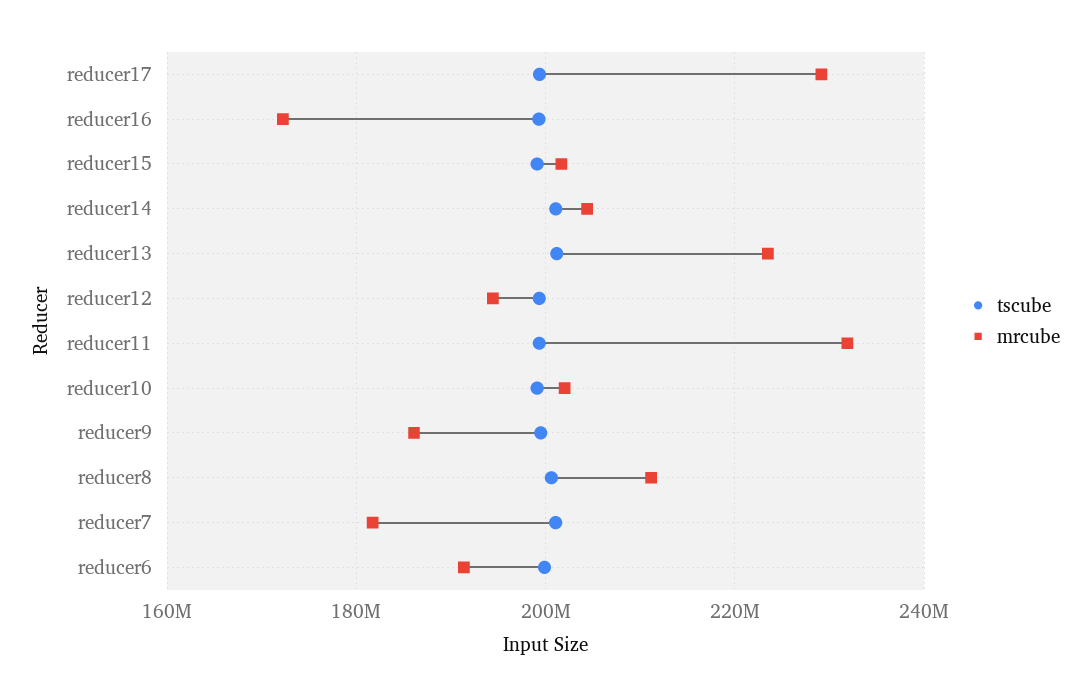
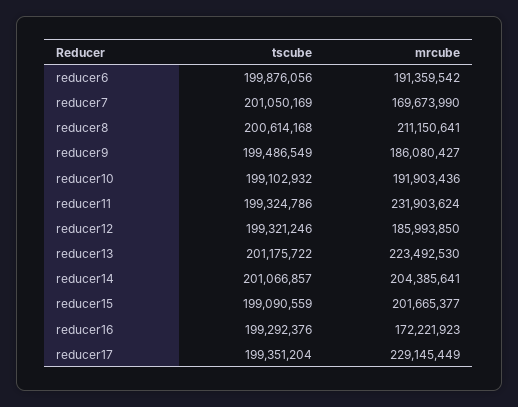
mrcube, reducer12: 194000000 -> 185993850
mrcube, reducer10: 202000000 -> 191903436
mrcube, reducer7: 182000000 -> 169673990

